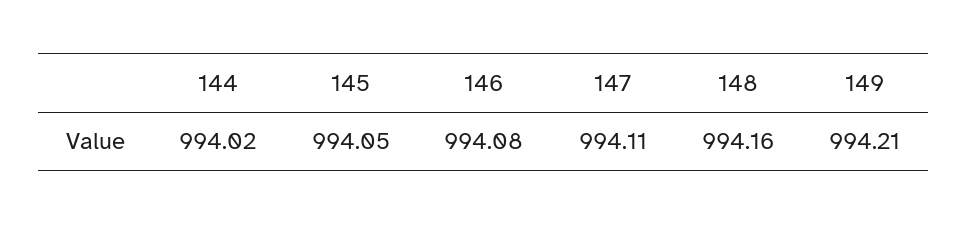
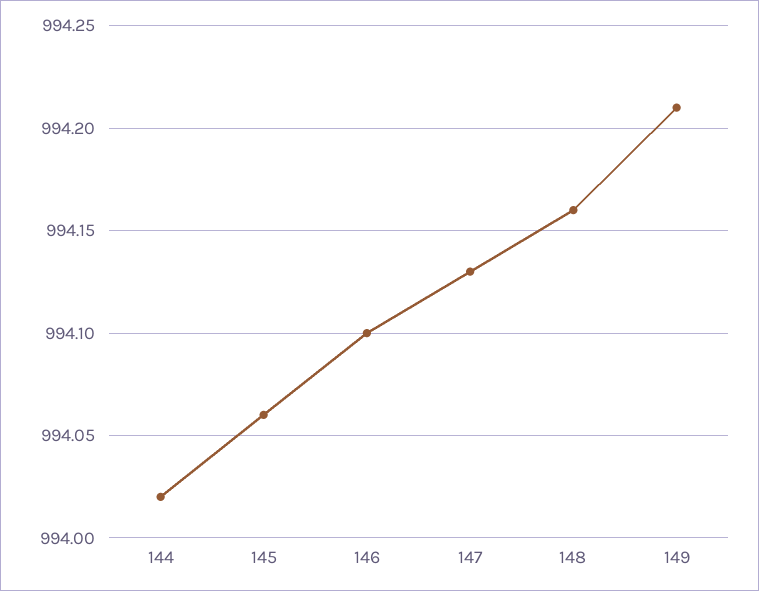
145: 994.05 -> 994.06
146: 994.08 -> 994.1
147: 994.11 -> 994.13

